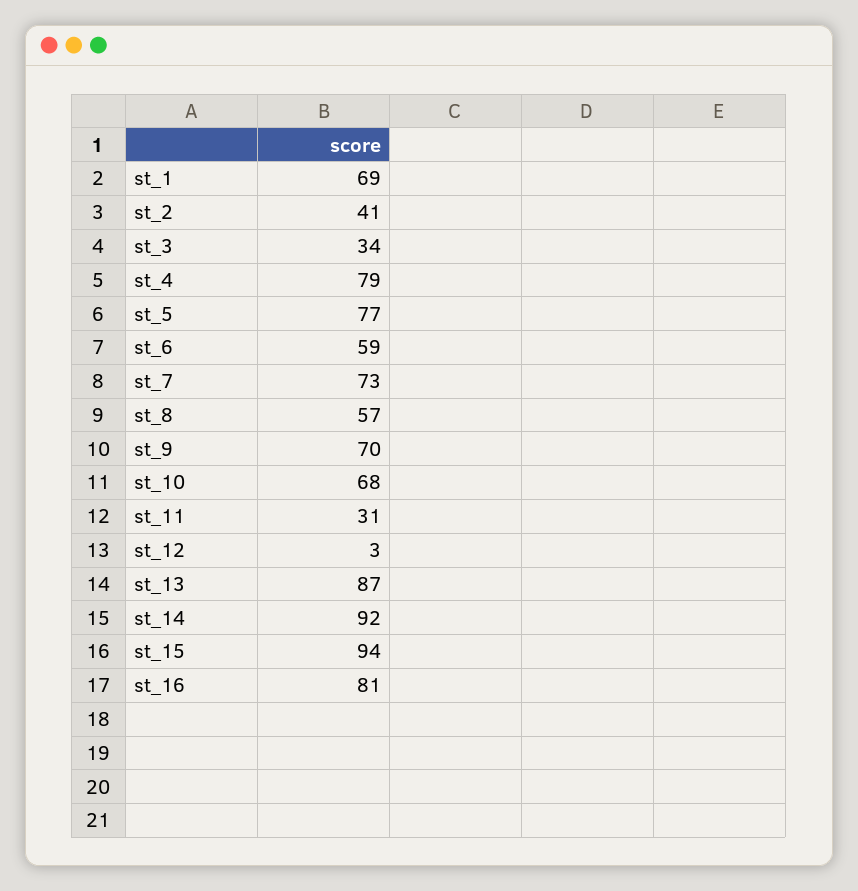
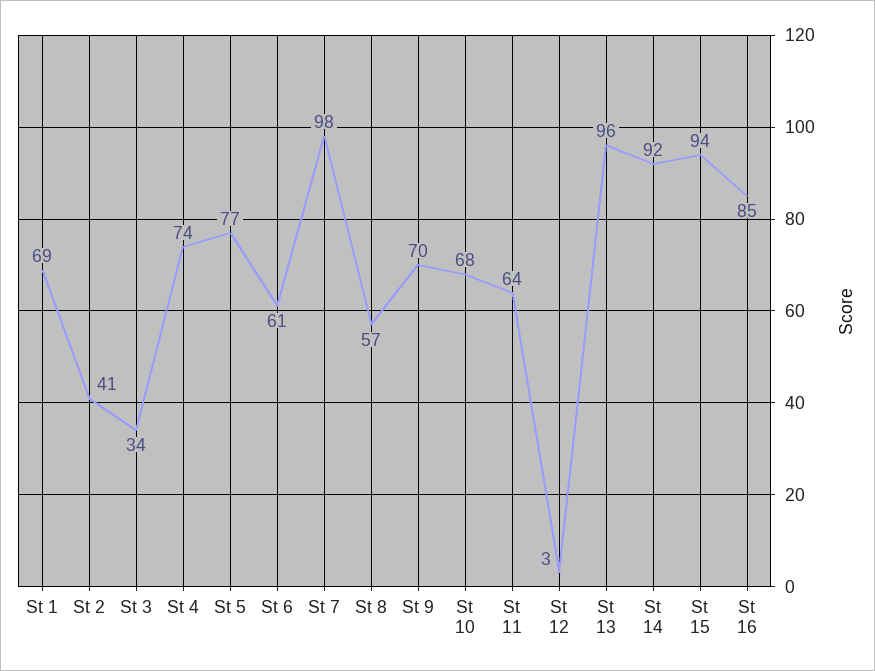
st_4: 79 -> 74
st_6: 59 -> 61
st_7: 73 -> 98
st_11: 31 -> 64
st_13: 87 -> 96
st_16: 81 -> 85

